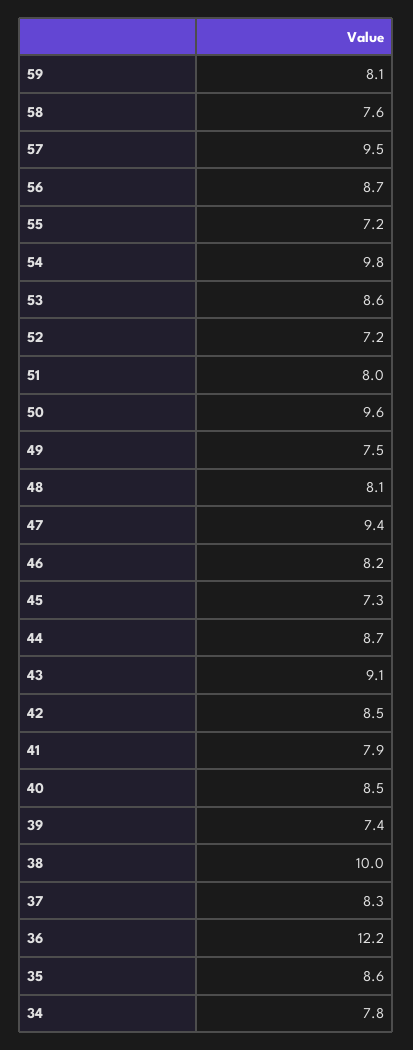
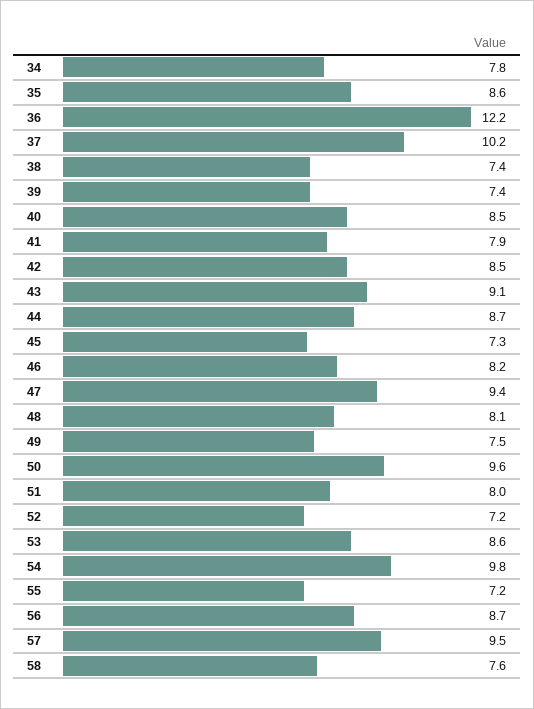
59: 8.1 -> none
38: 10 -> 7.4
37: 8.3 -> 10.2

